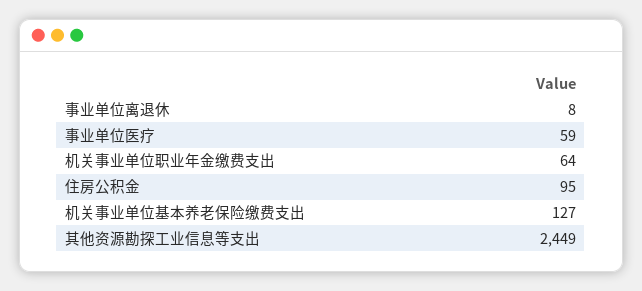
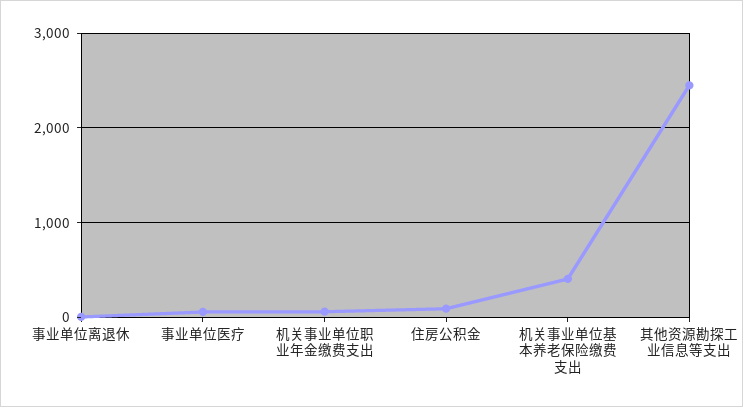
机关事业单位基本养老保险缴费支出: 127 -> 400

